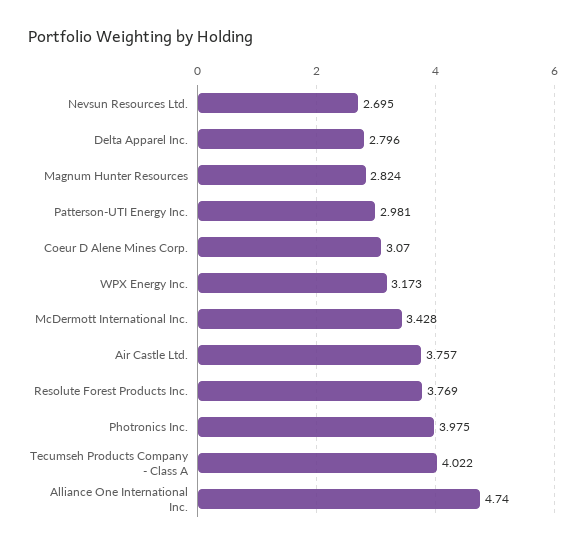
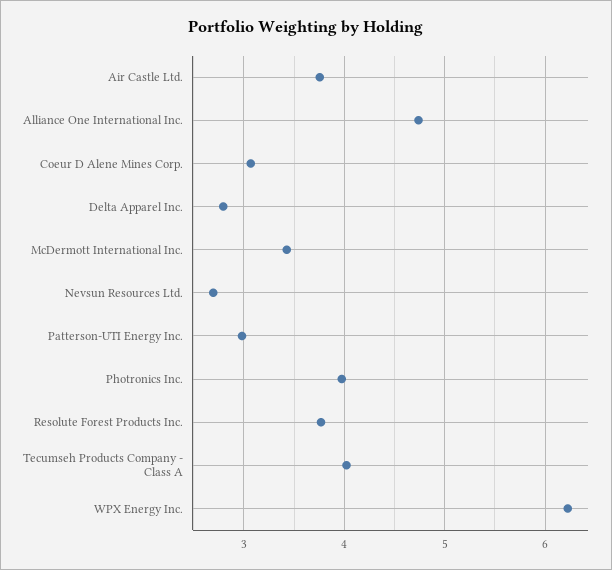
Magnum Hunter Resources: 2.824 -> none
WPX Energy Inc.: 3.173 -> 6.2

